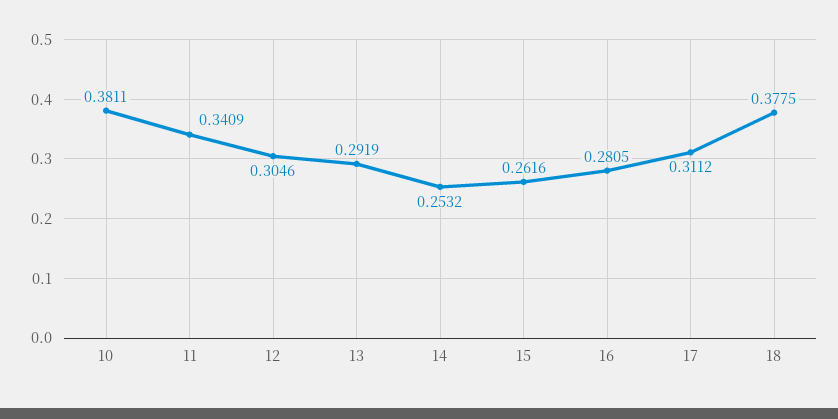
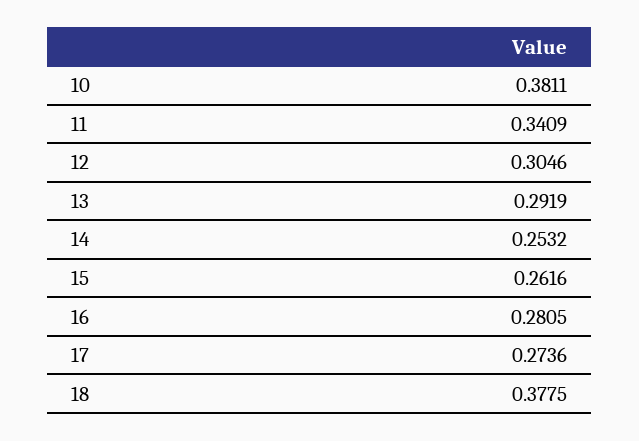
17: 0.3112 -> 0.2736

